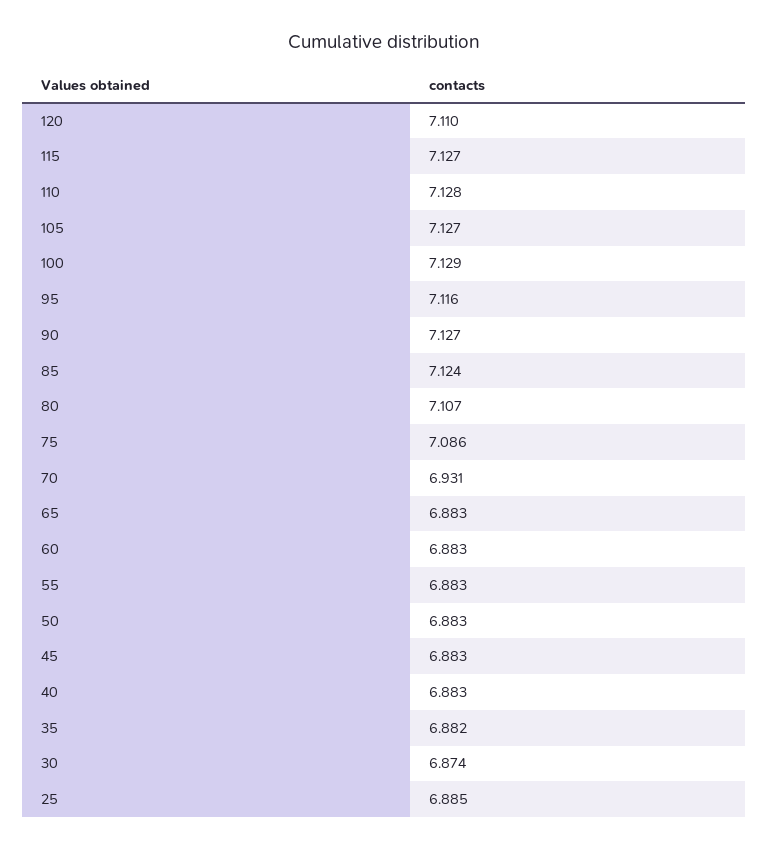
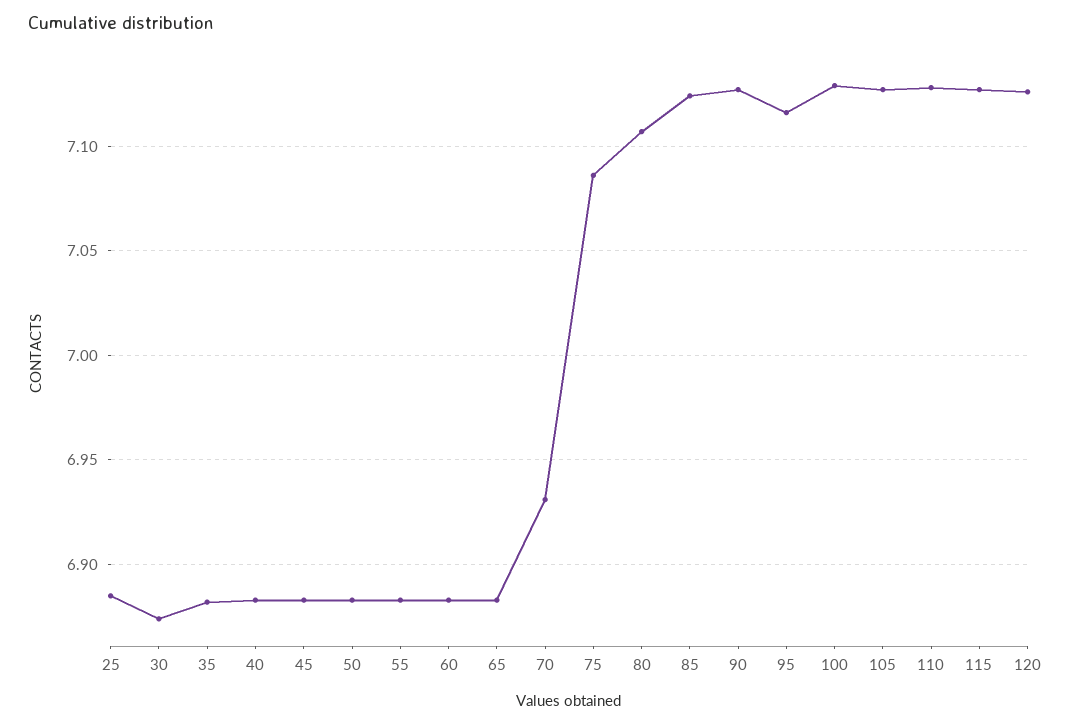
120: 7.11 -> 7.125

